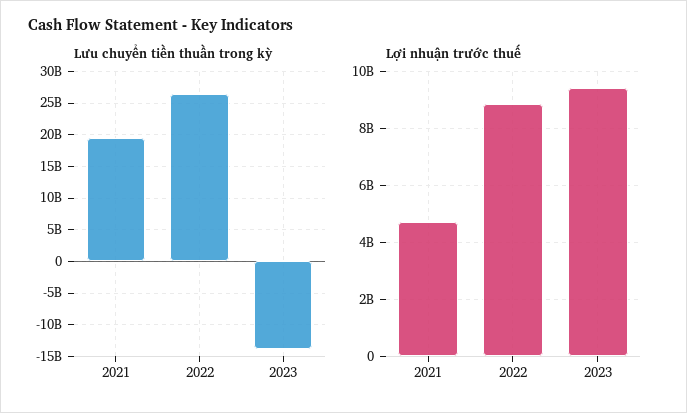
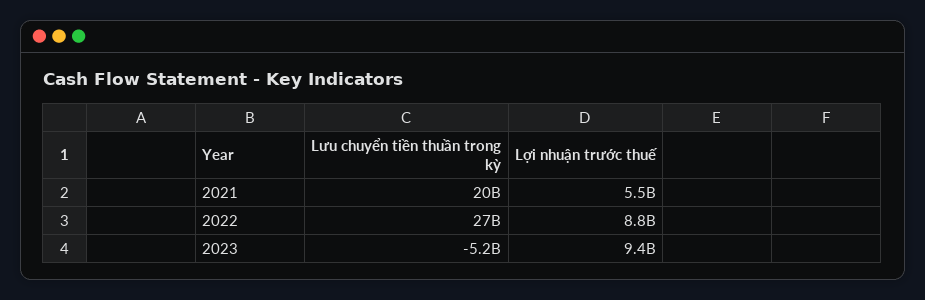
Lưu chuyển tiền thuần trong kỳ, 2023: -14000000000 -> -5200000000
Lợi nhuận trước thuế, 2021: 4750000000 -> 5500000000

